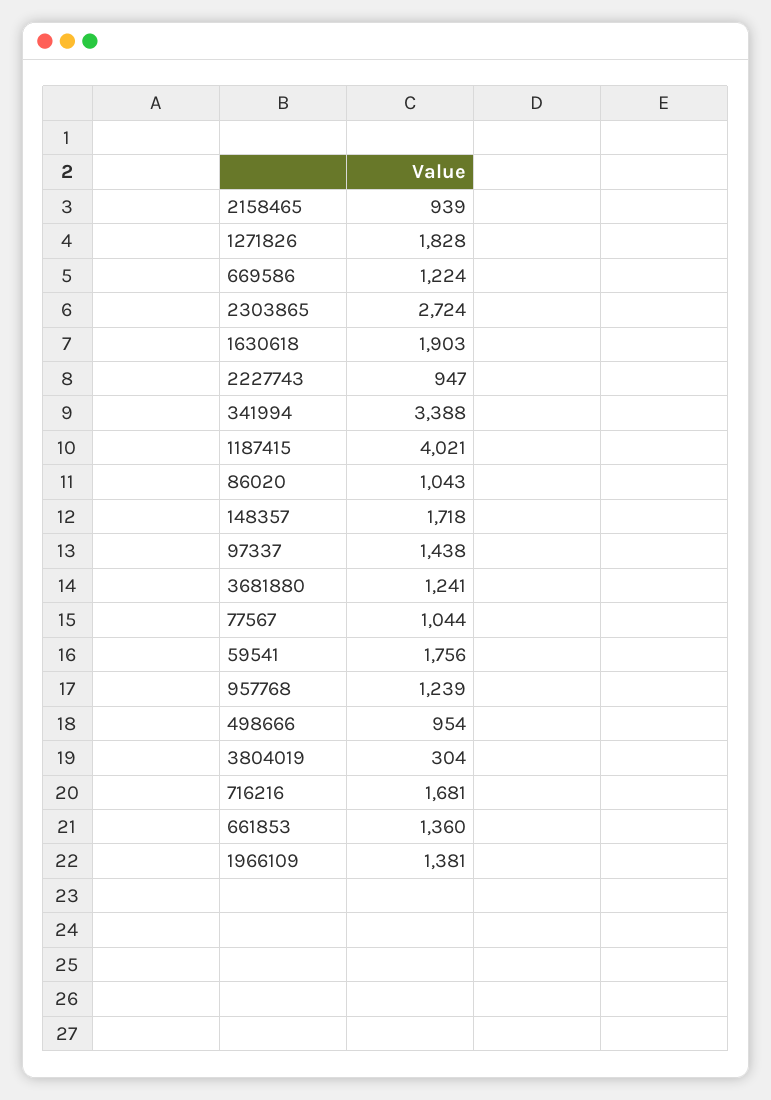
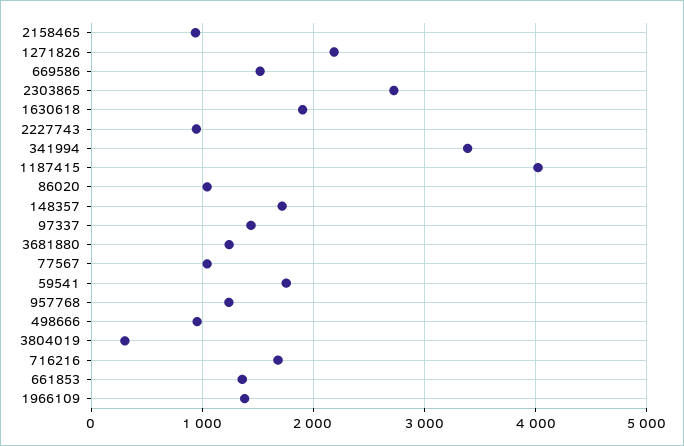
1271826: 1828 -> 2200
669586: 1224 -> 1500

